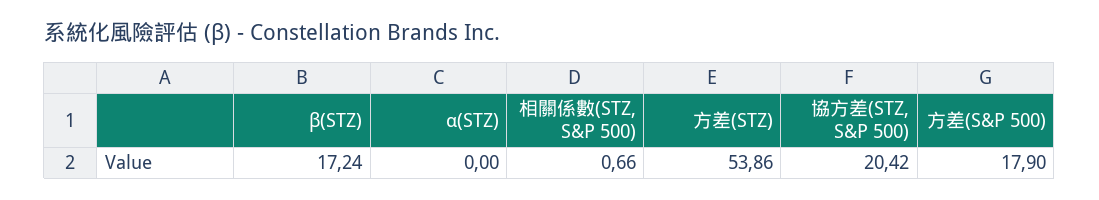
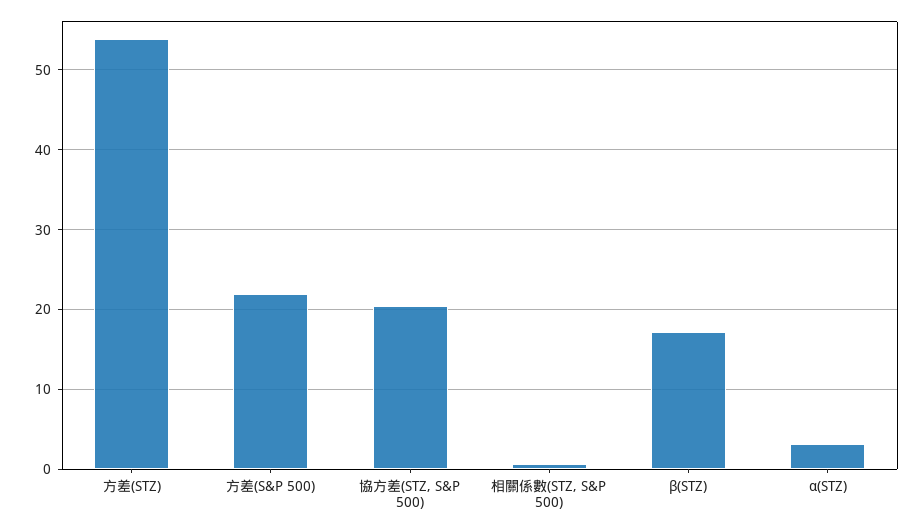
α(STZ): 0 -> 3
方差(S&P 500): 17.9 -> 22

